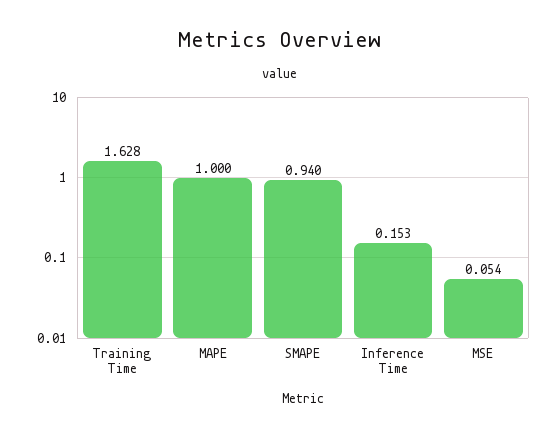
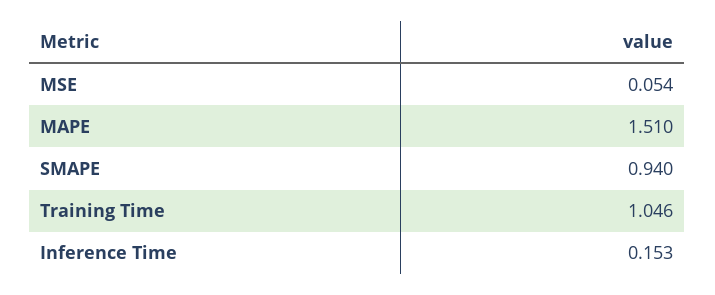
Training Time: 1.628 -> 1.046
MAPE: 1 -> 1.51

